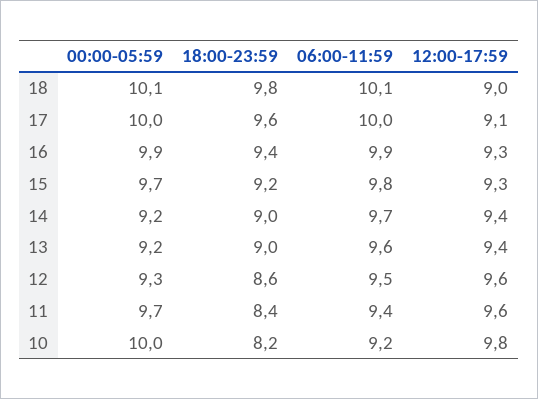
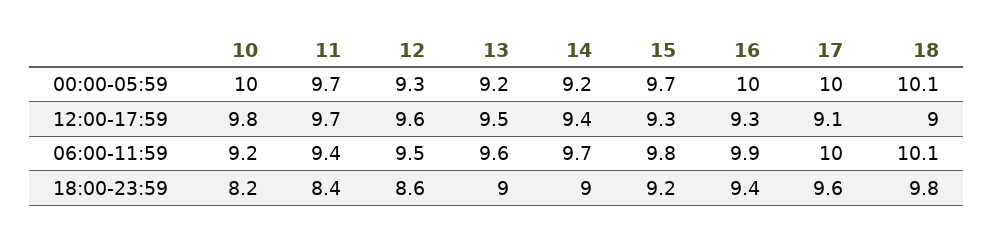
00:00-05:59, 16: 9.9 -> 10
12:00-17:59, 13: 9.4 -> 9.5
12:00-17:59, 11: 9.6 -> 9.7

